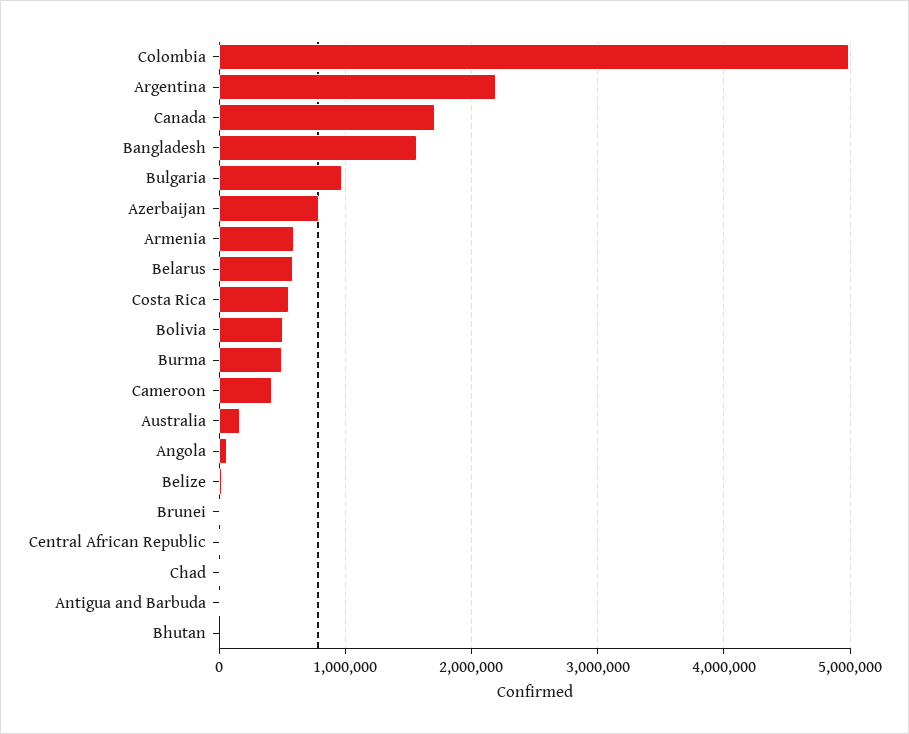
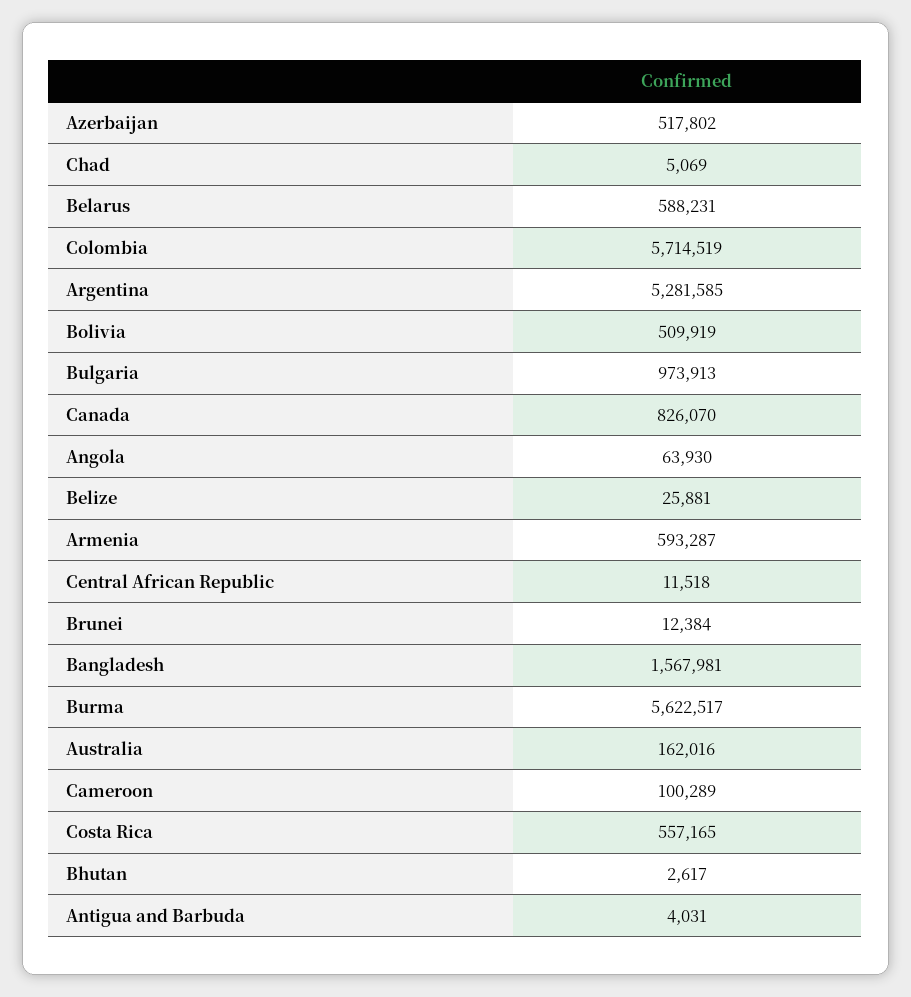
Colombia: 5000000 -> 5714519
Argentina: 2200000 -> 5281585
Canada: 1700000 -> 826070
Azerbaijan: 800000 -> 517802
Burma: 500000 -> 5622517
Cameroon: 400000 -> 100289

